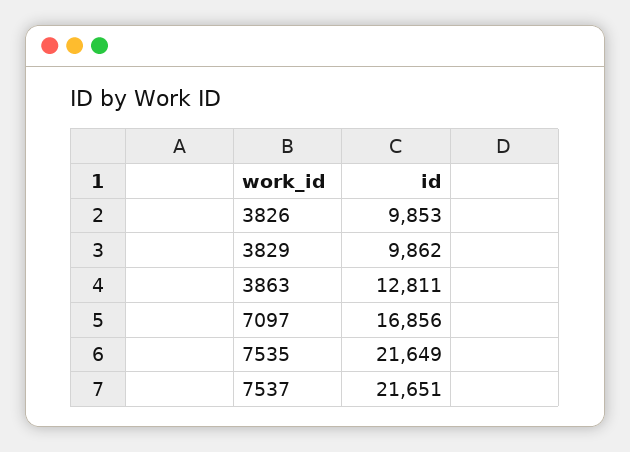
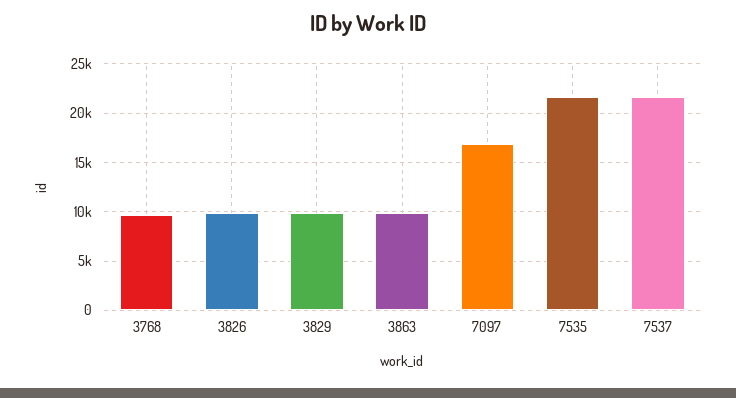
3863: 12811 -> 10000
3768: none -> 10000

